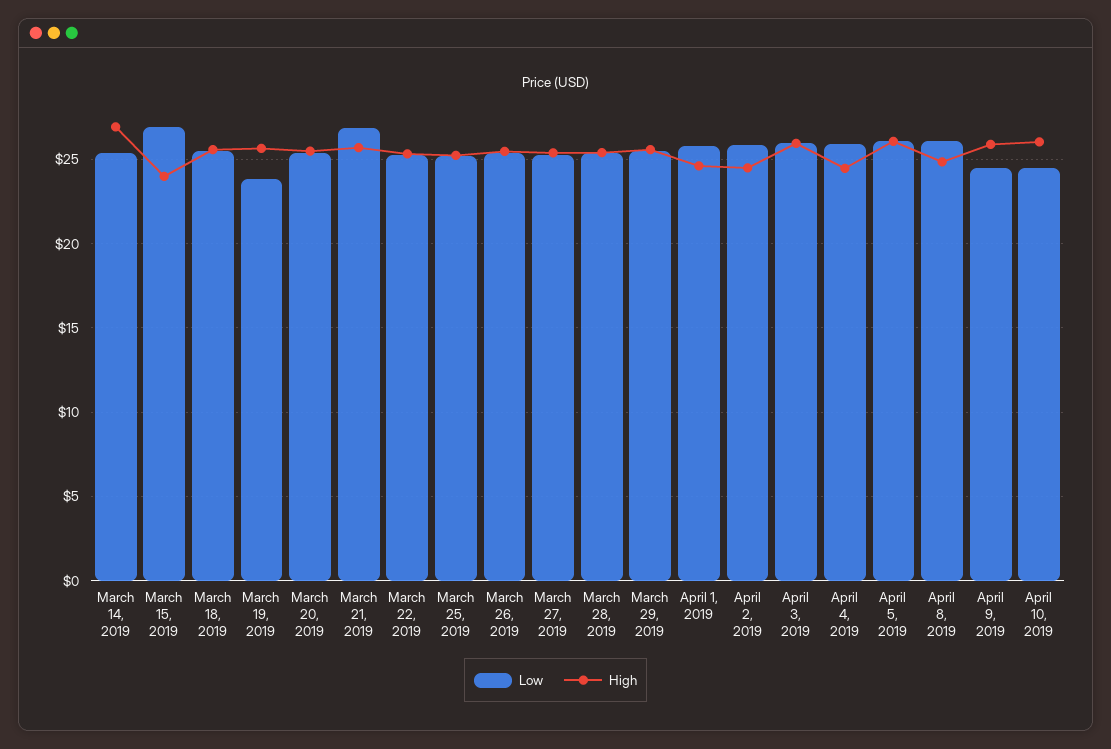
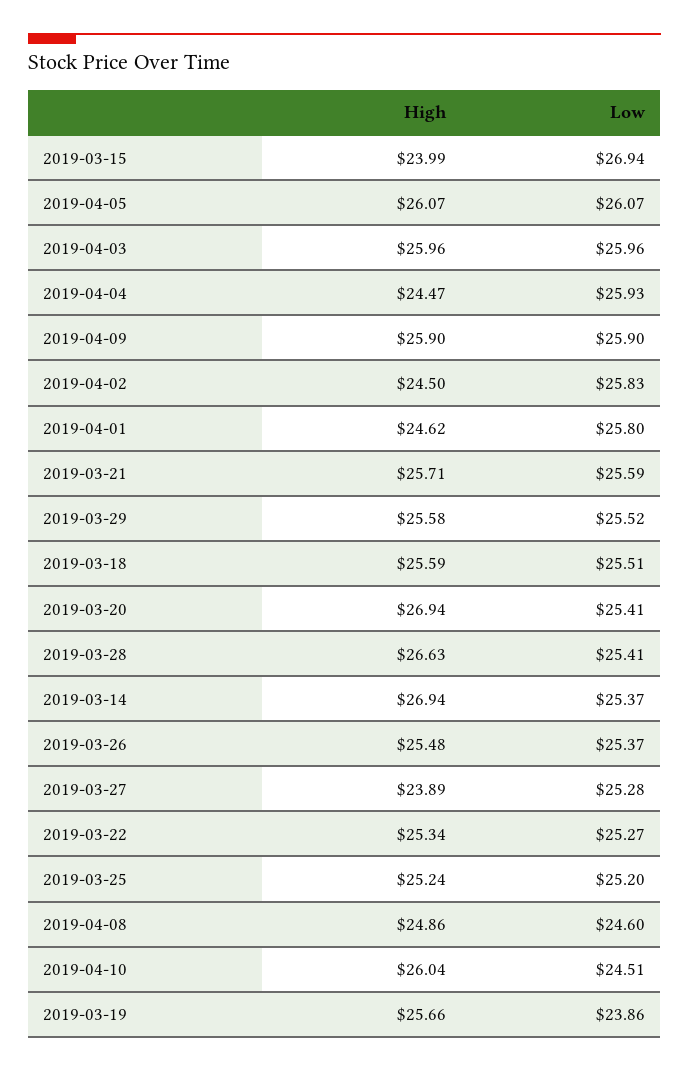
High, March 20, 2019: 25.5 -> 26.94
Low, March 21, 2019: 27 -> 25.59
High, March 27, 2019: 25.5 -> 23.89
High, March 28, 2019: 25.5 -> 26.63
Low, April 8, 2019: 26 -> 24.6
Low, April 9, 2019: 24.5 -> 25.9

